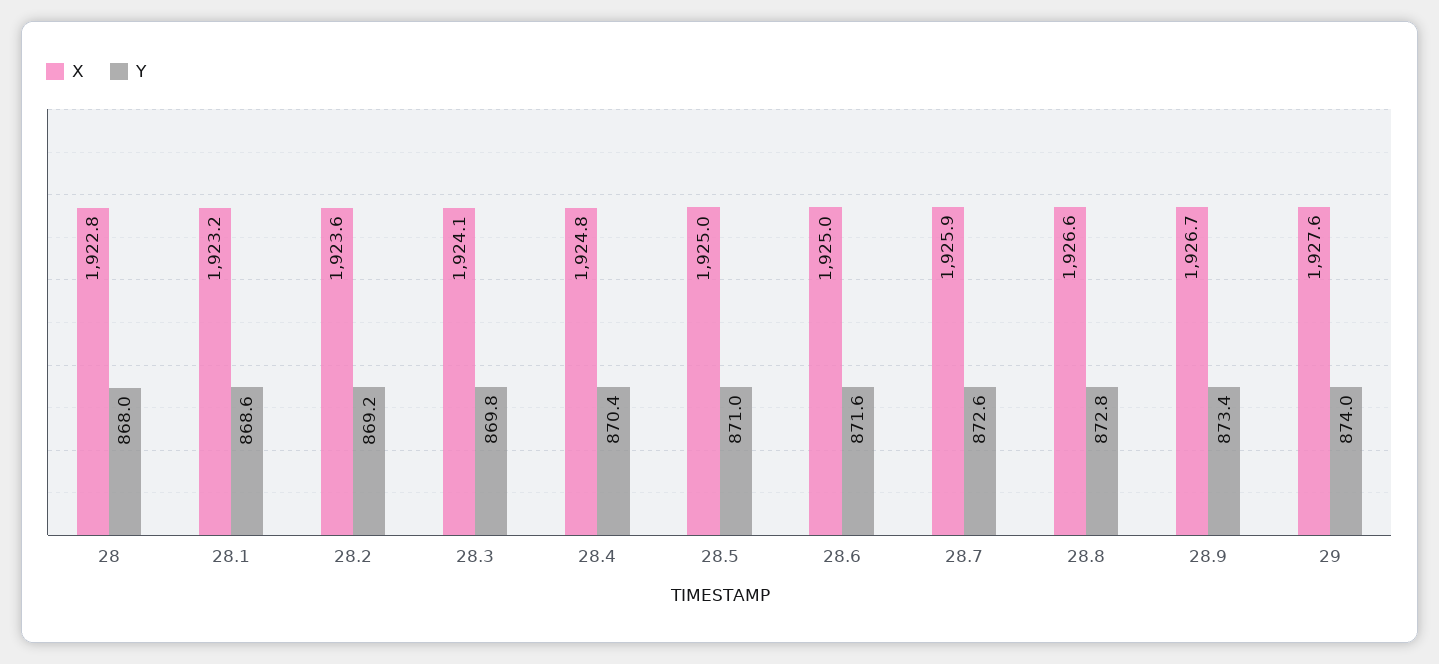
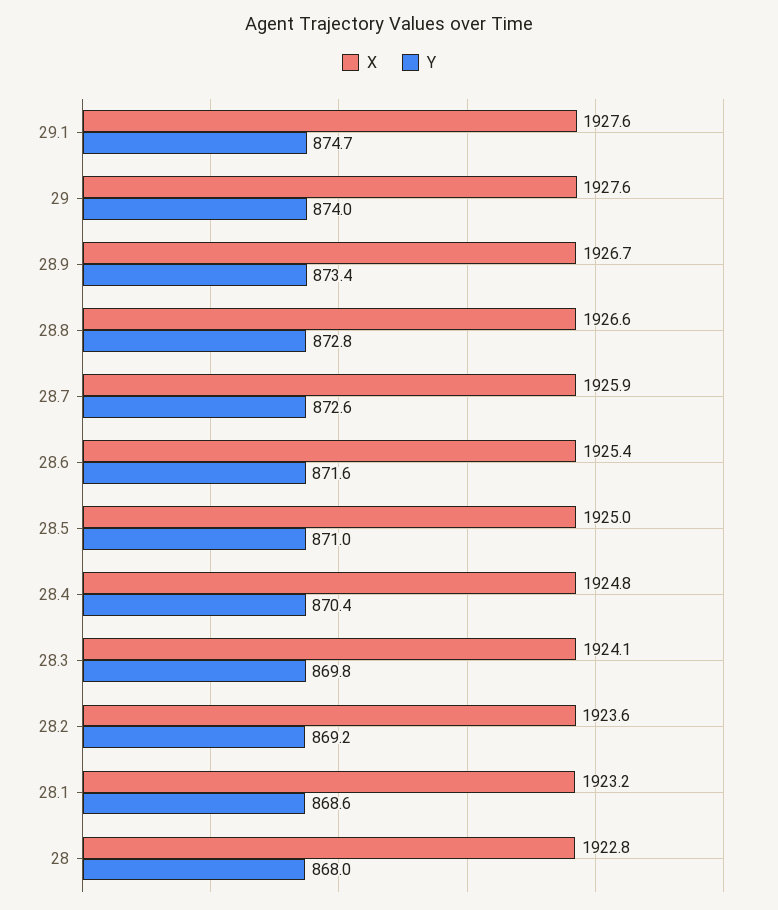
X, 28.6: 1925 -> 1925.4
X, 29.1: none -> 1927.6
Y, 29.1: none -> 874.7

